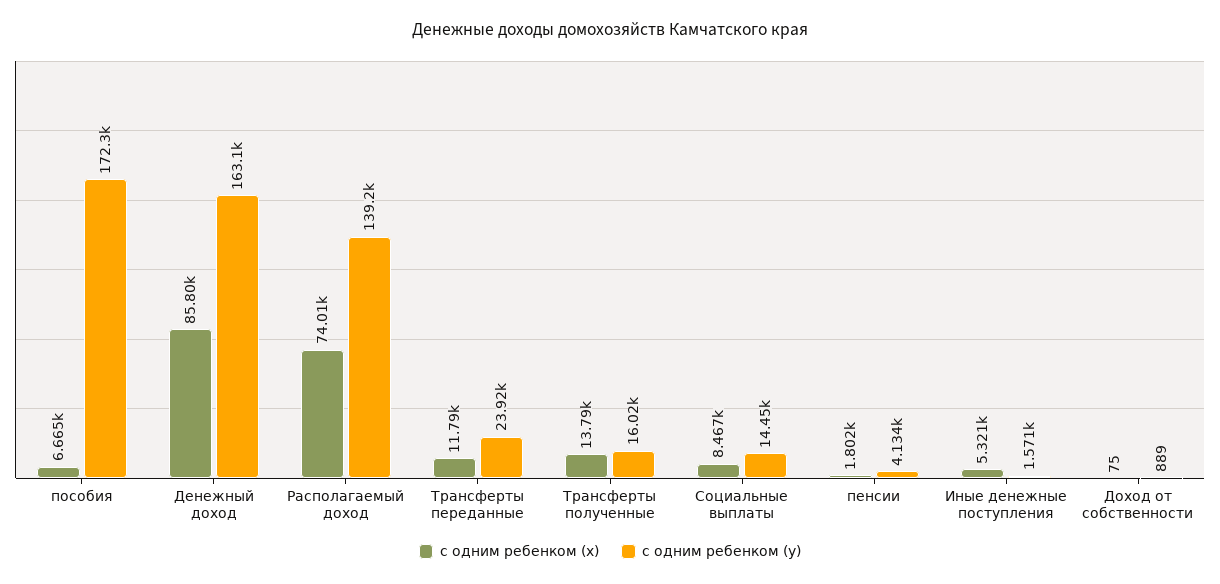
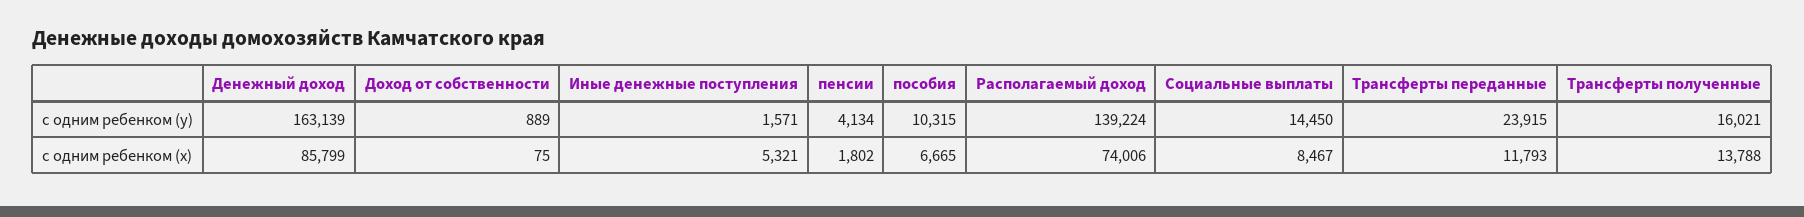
с одним ребенком (y), пособия: 172300 -> 10315

